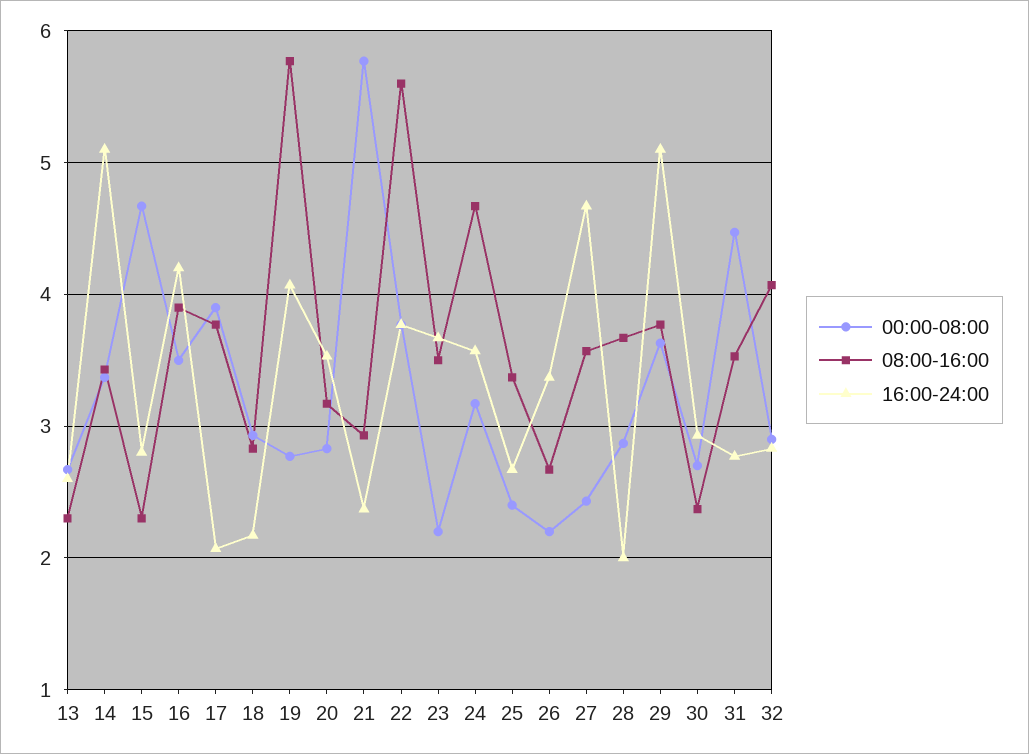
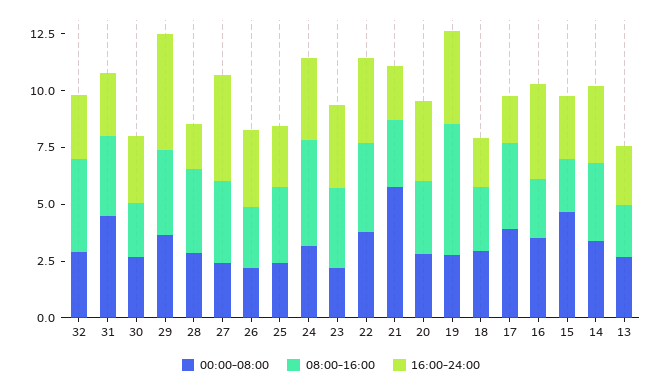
16:00-24:00, 14: 5.1 -> 3.5
08:00-16:00, 16: 3.9 -> 2.5
08:00-16:00, 22: 5.6 -> 4

